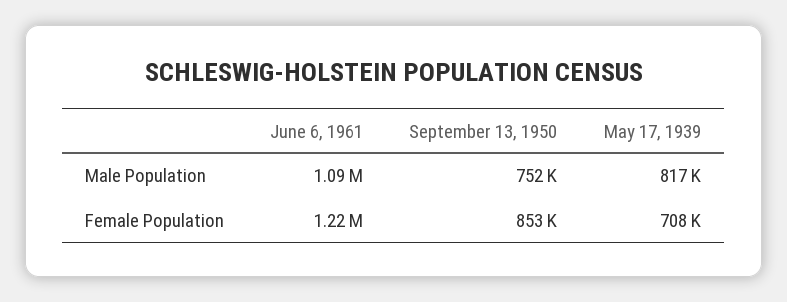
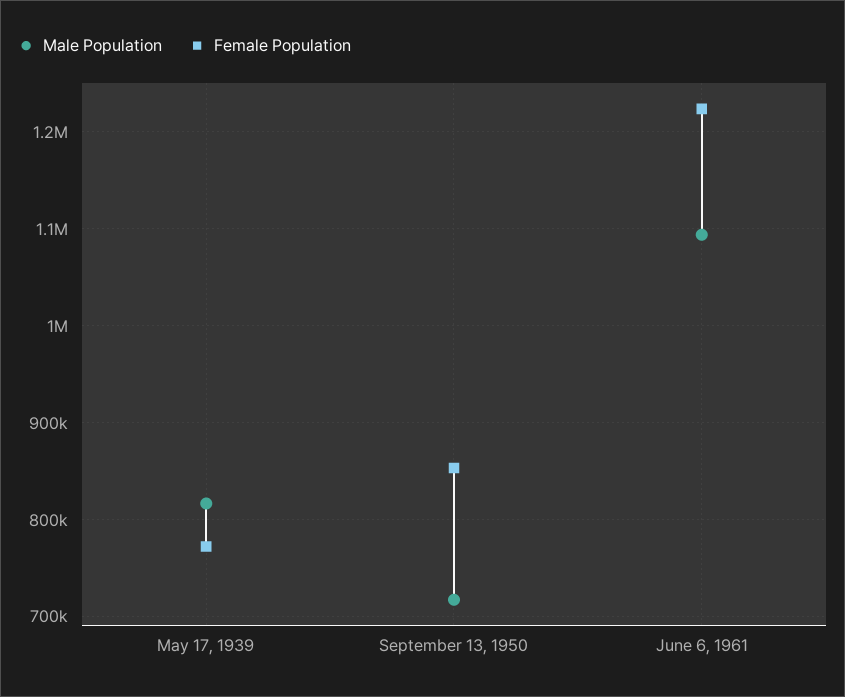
Male Population, September 13, 1950: 752000 -> 720000
Female Population, May 17, 1939: 708000 -> 770000

